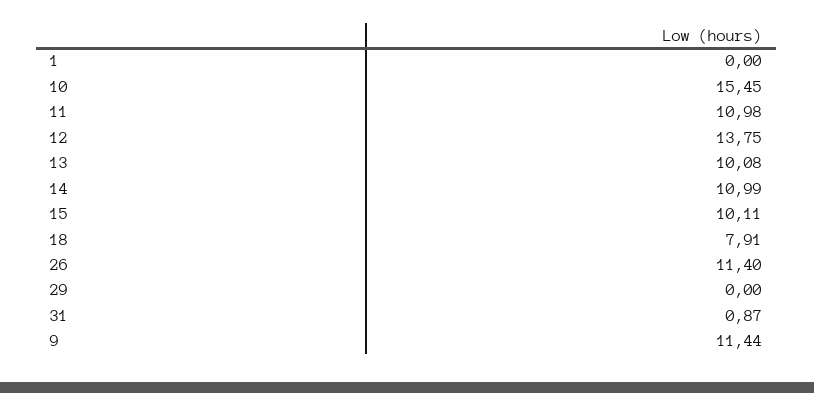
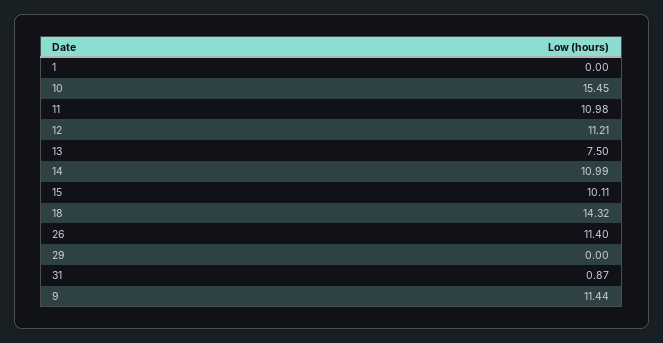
12: 13.75 -> 11.21
13: 10.08 -> 7.5
18: 7.91 -> 14.32

